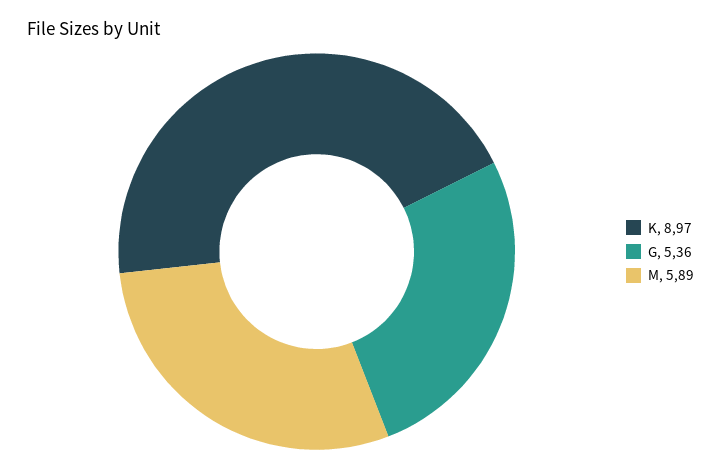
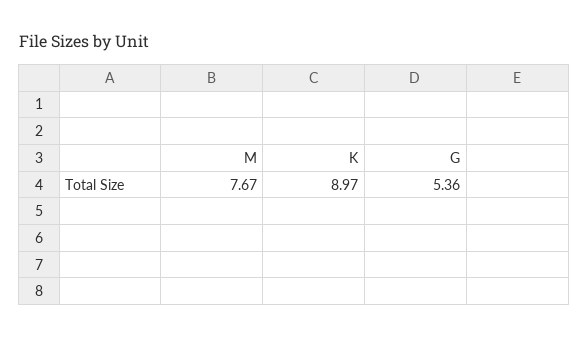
M: 5.89 -> 7.67

